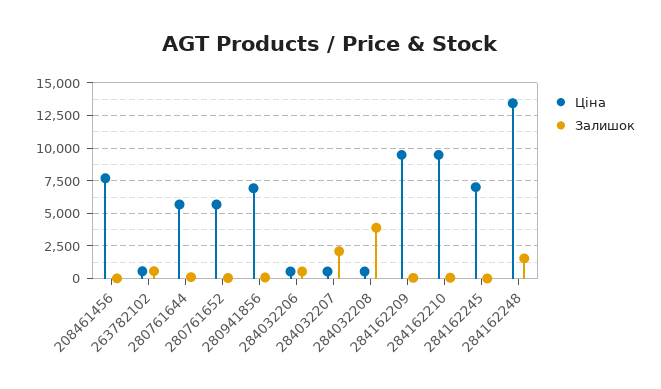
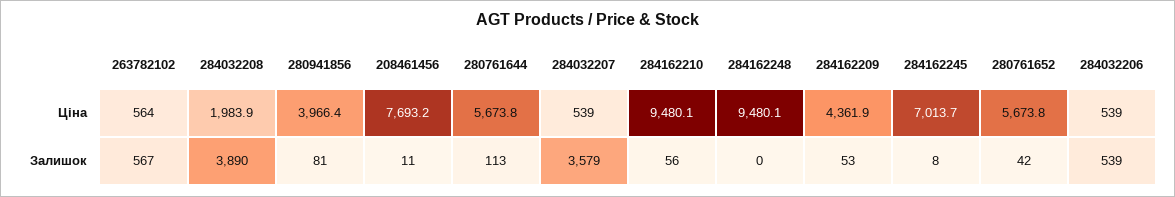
Ціна, 280941856: 7000 -> 3966.4
Залишок, 284032207: 2000 -> 3579
Ціна, 284032208: 500 -> 1983.9
Ціна, 284162209: 9500 -> 4361.9
Ціна, 284162248: 13500 -> 9480.1
Залишок, 284162248: 1500 -> 0

